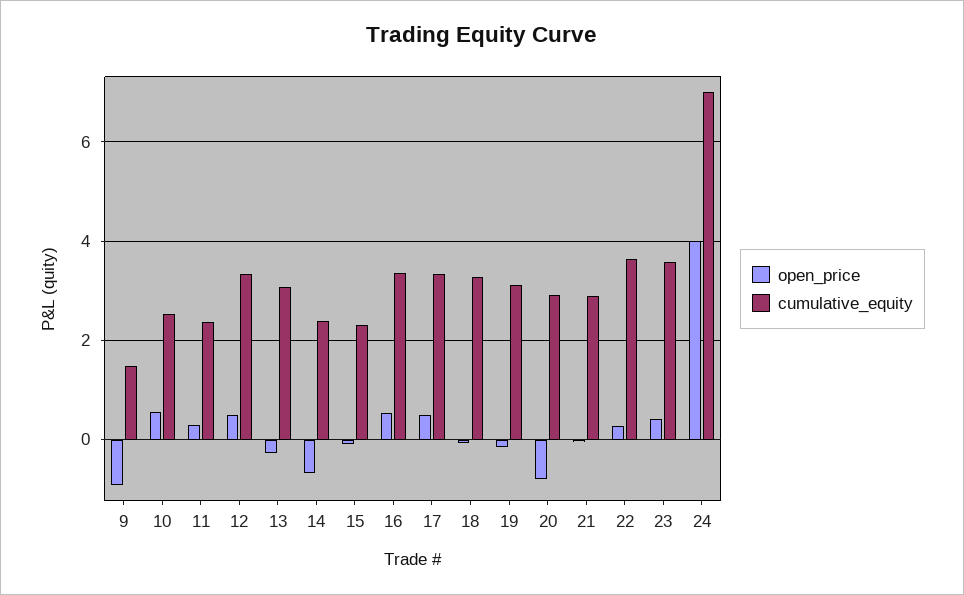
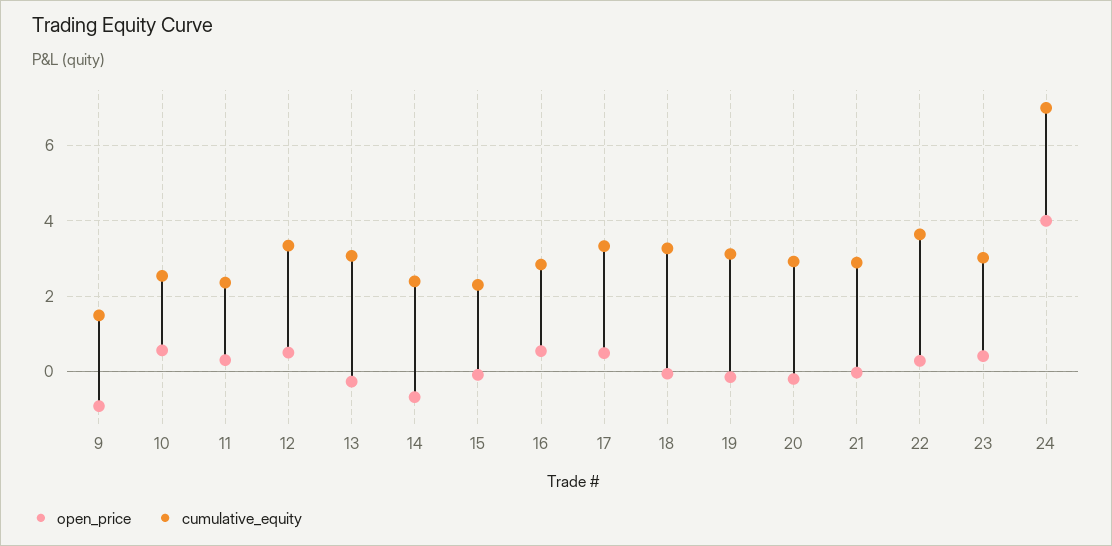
cumulative_equity, 16: 3.4 -> 2.8
open_price, 20: -0.8 -> -0.2
cumulative_equity, 23: 3.6 -> 3

